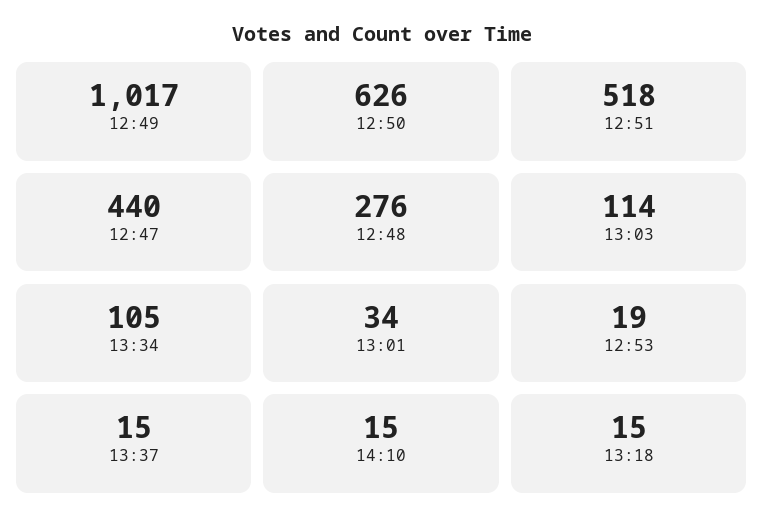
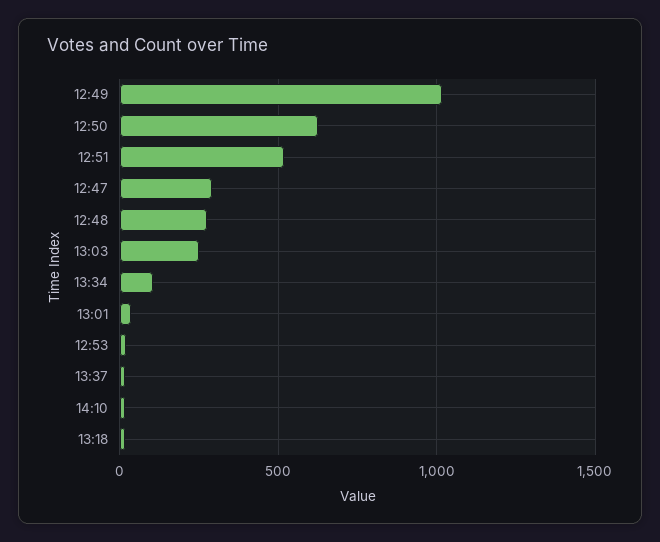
12:47: 440 -> 300
13:03: 114 -> 250

